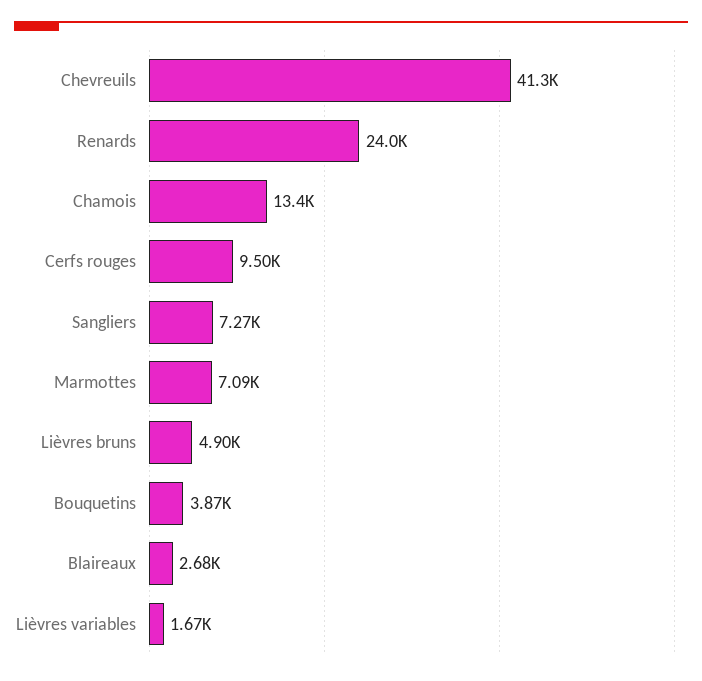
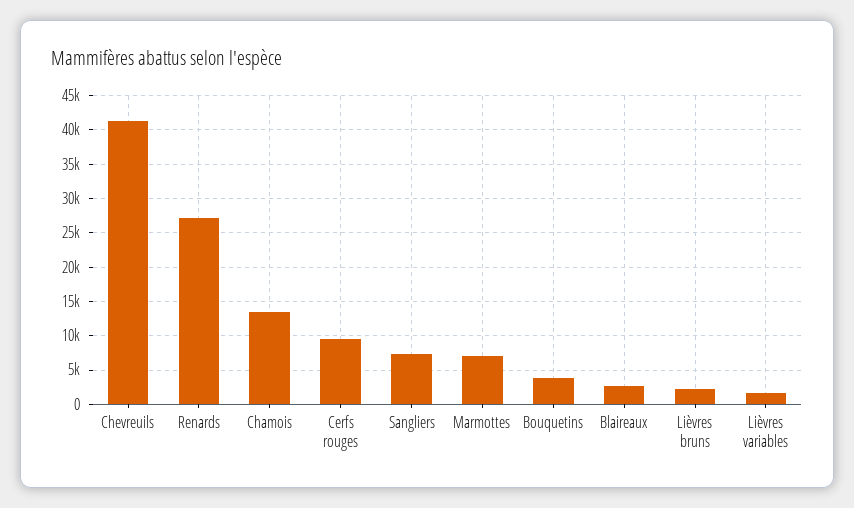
Renards: 24000 -> 27000
Lièvres bruns: 4900 -> 2000

